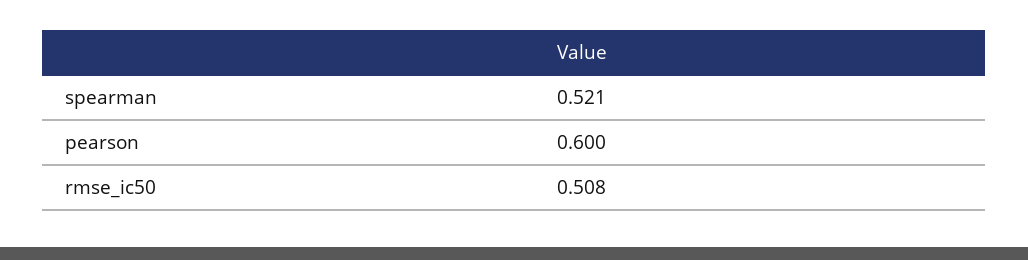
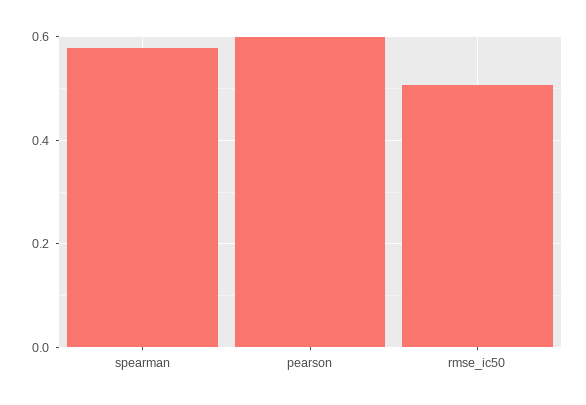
spearman: 0.521 -> 0.58

